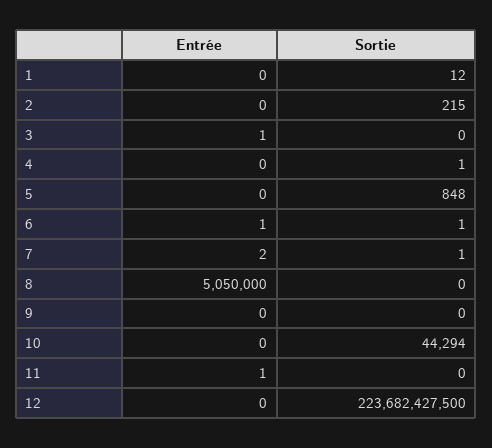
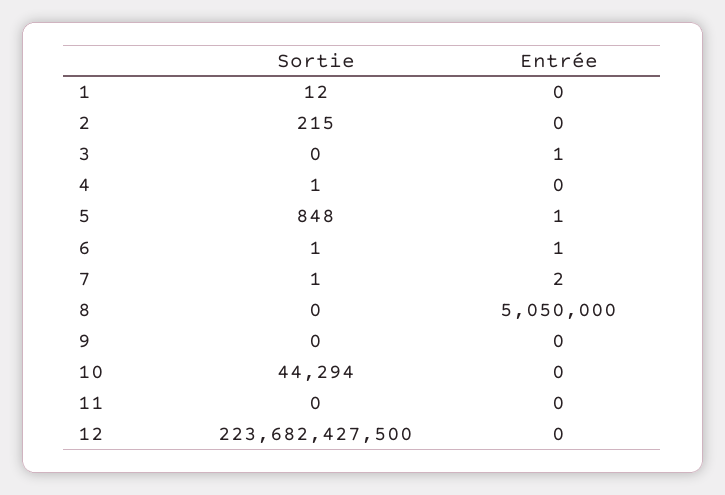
Entrée, 5: 0 -> 1
Entrée, 11: 1 -> 0

